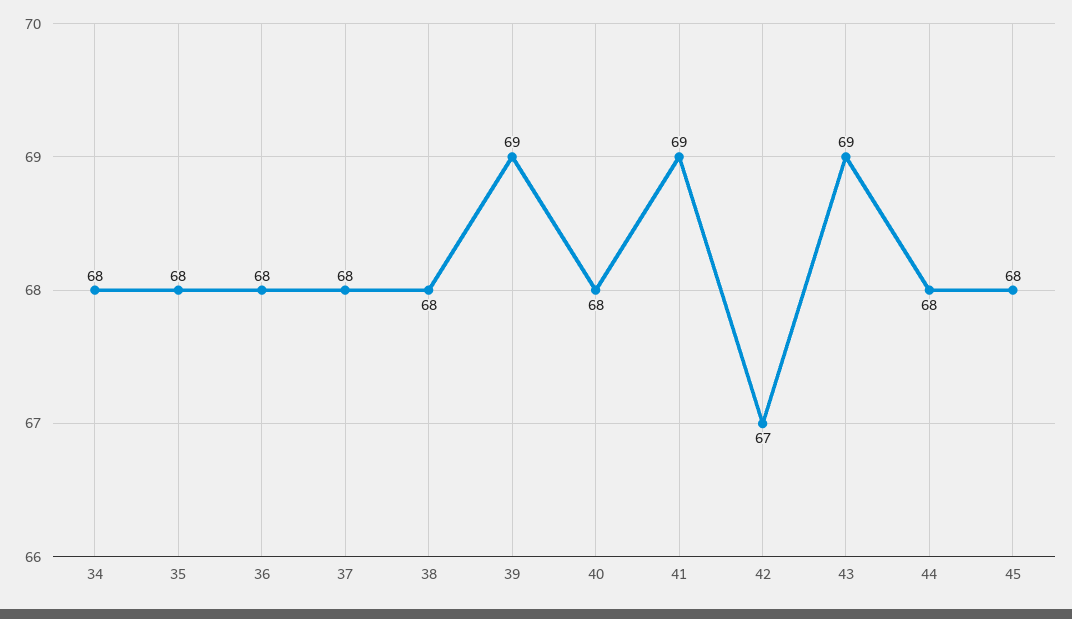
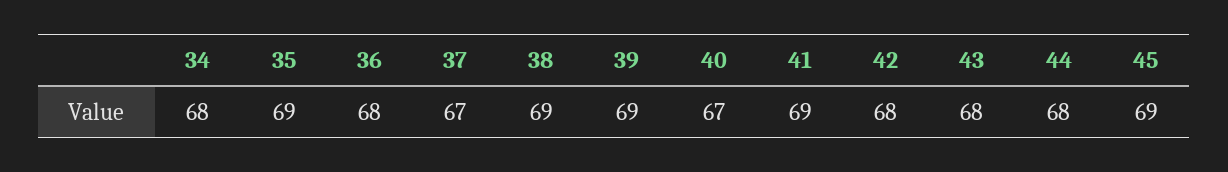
35: 68 -> 69
37: 68 -> 67
38: 68 -> 69
40: 68 -> 67
42: 67 -> 68
43: 69 -> 68
45: 68 -> 69

